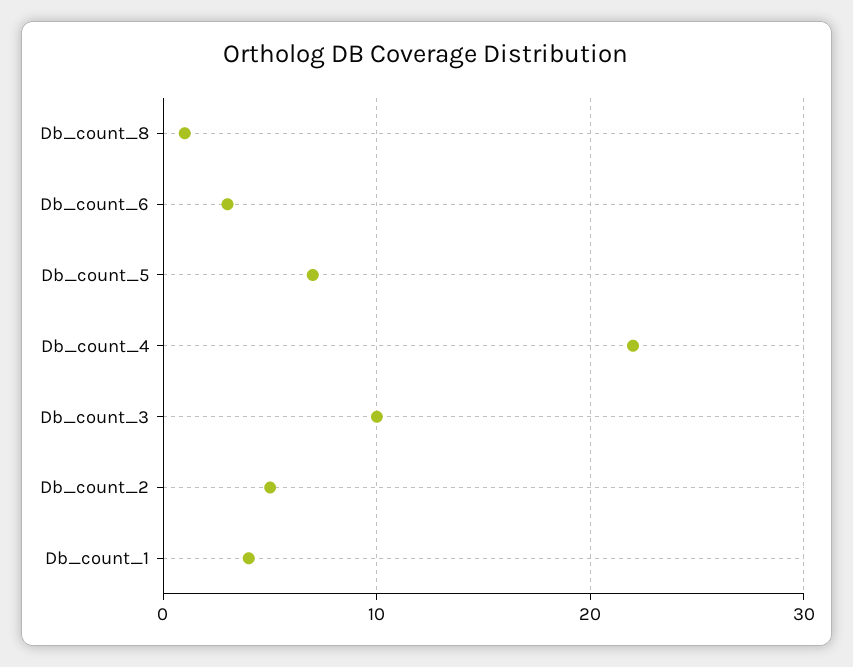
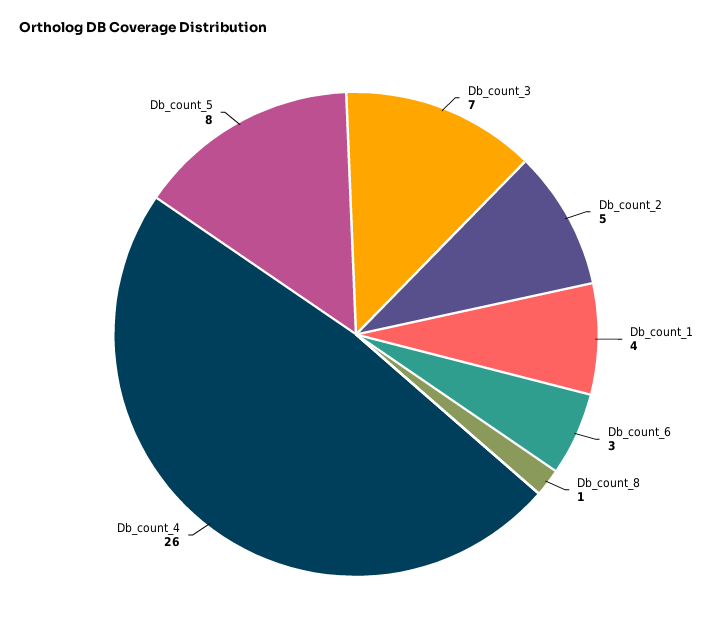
Db_count_5: 7 -> 8
Db_count_4: 22 -> 26
Db_count_3: 10 -> 7

